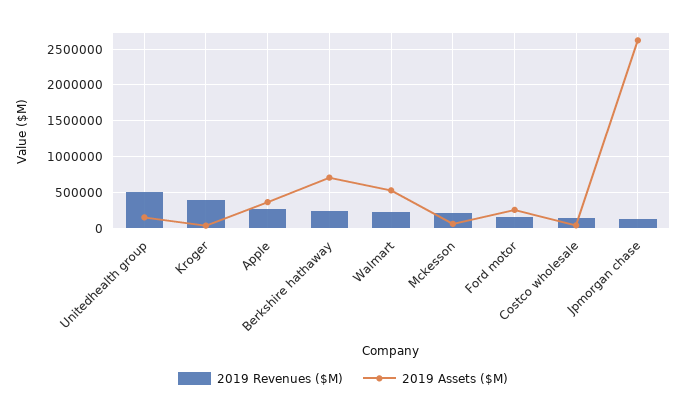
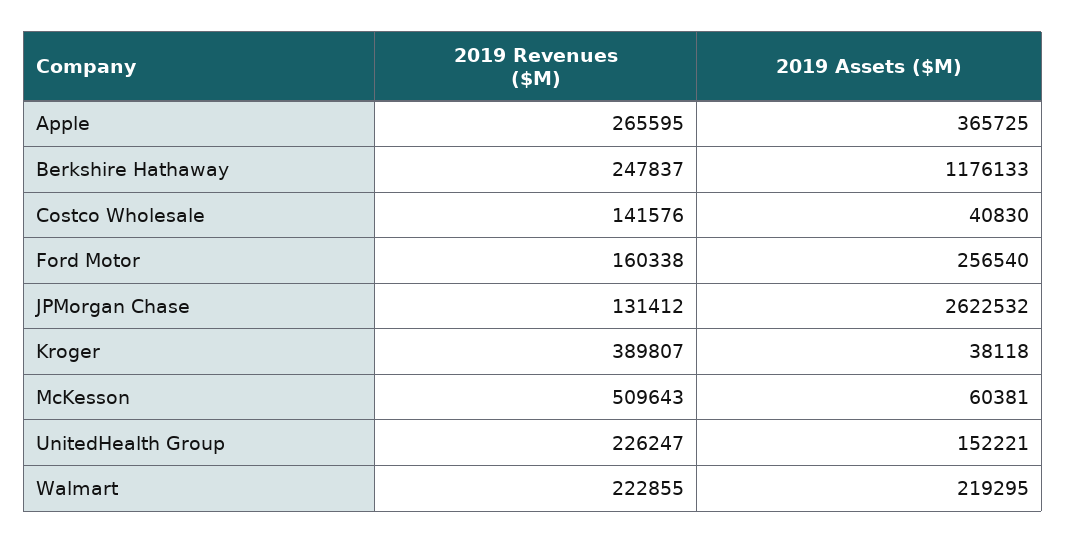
2019 Revenues ($M), Unitedhealth group: 500000 -> 226247
2019 Assets ($M), Berkshire hathaway: 700000 -> 1176133
2019 Assets ($M), Walmart: 500000 -> 219295
2019 Revenues ($M), Mckesson: 200000 -> 509643

